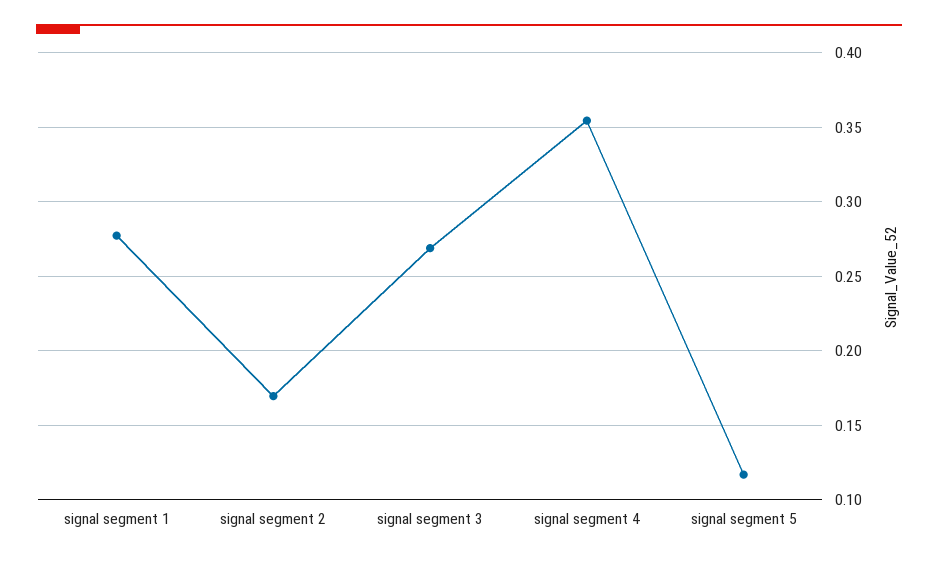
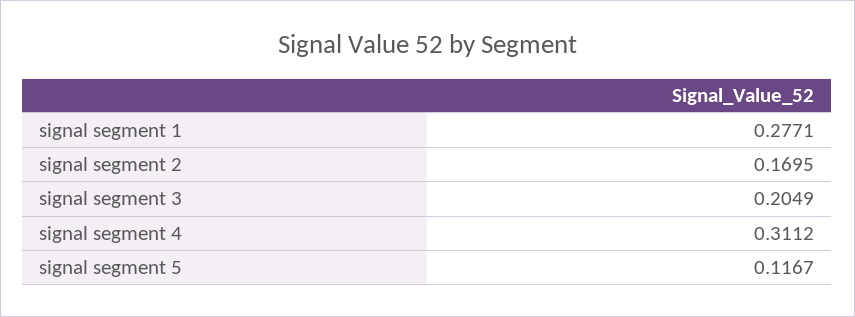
signal segment 3: 0.27 -> 0.2049
signal segment 4: 0.355 -> 0.3112

